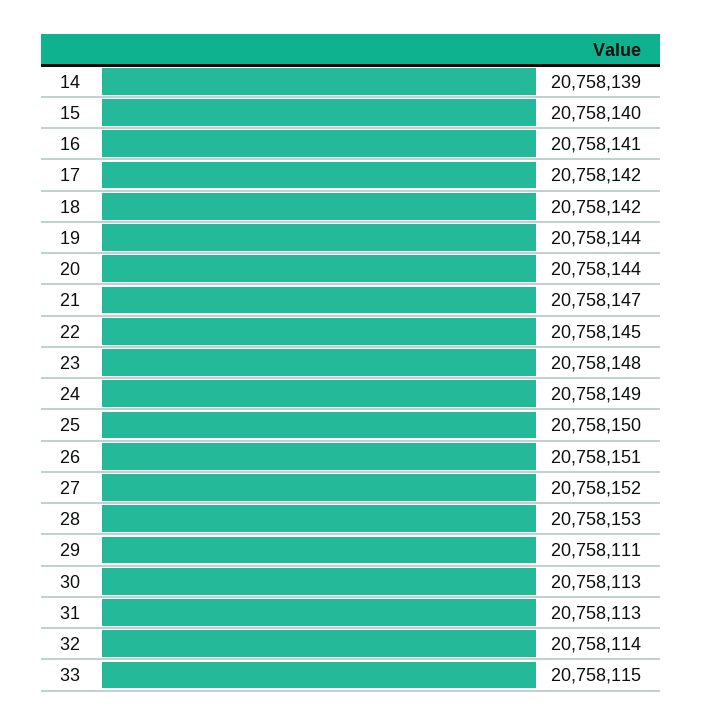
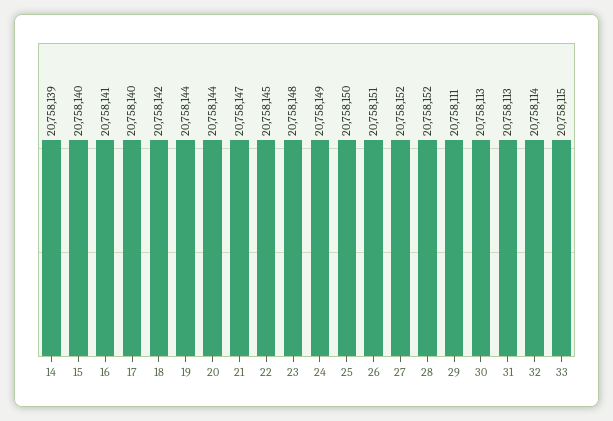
17: 20758142 -> 20758140
28: 20758153 -> 20758152

